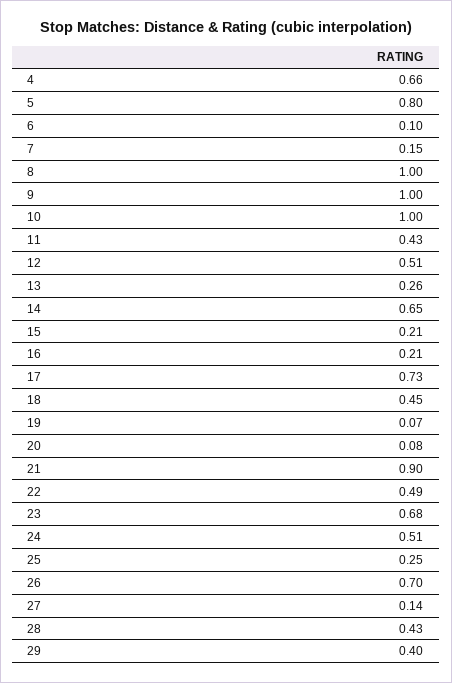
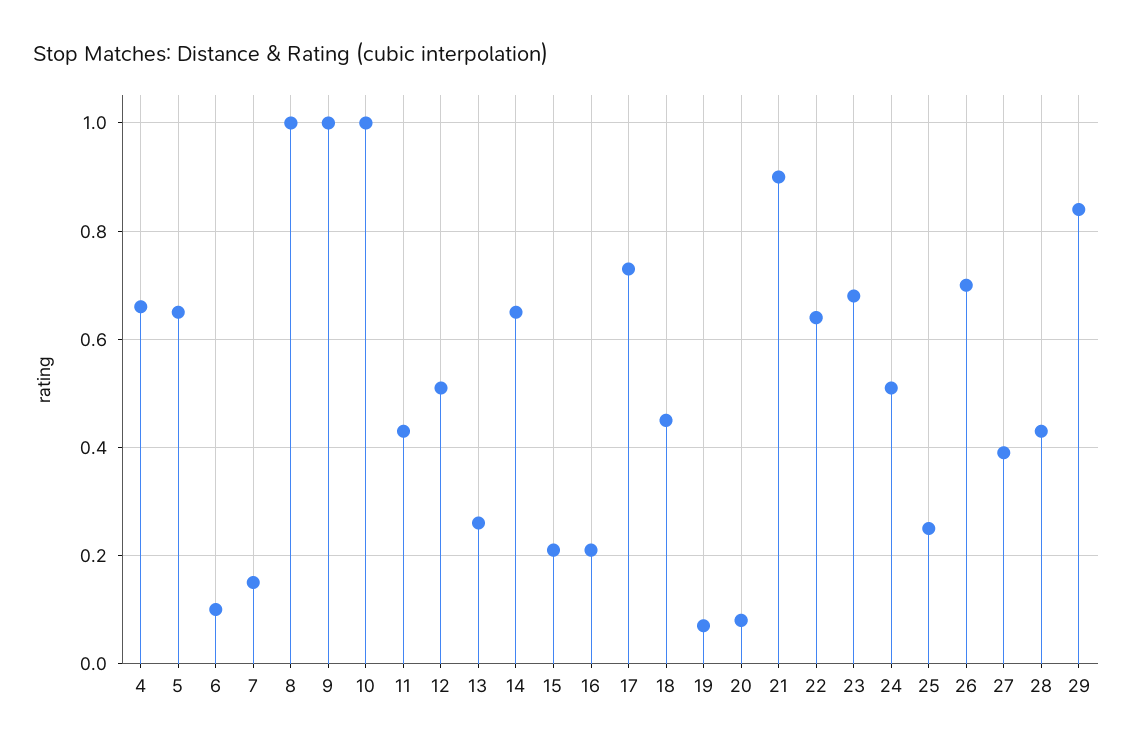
5: 0.8 -> 0.65
22: 0.49 -> 0.65
27: 0.14 -> 0.4
29: 0.4 -> 0.85

